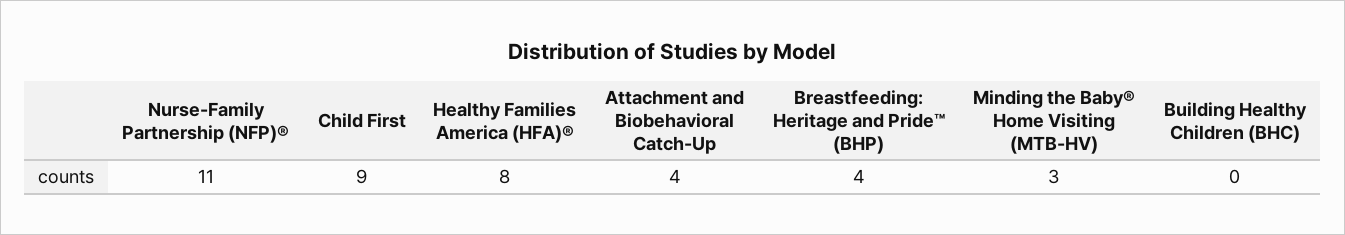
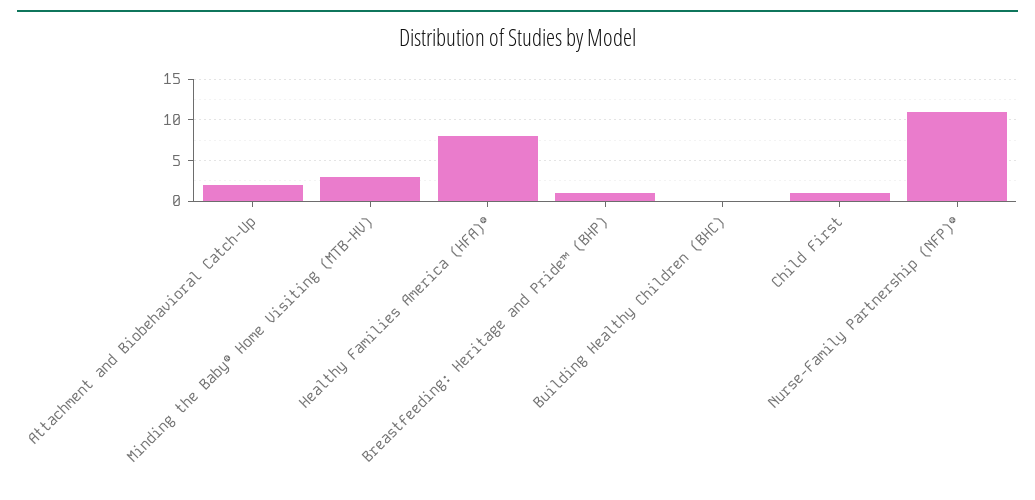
Child First: 9 -> 1
Attachment and Biobehavioral Catch-Up: 4 -> 2
Breastfeeding: Heritage and Pride™ (BHP): 4 -> 1

